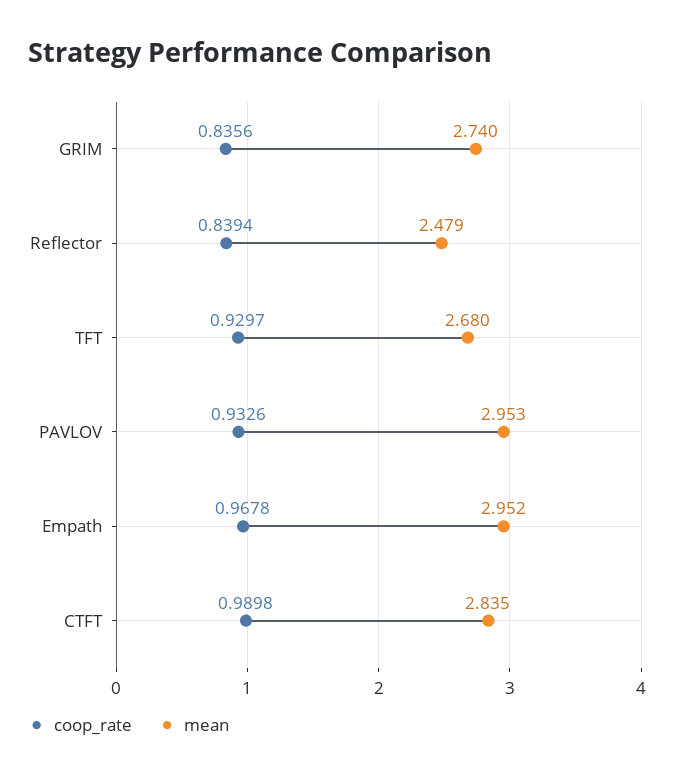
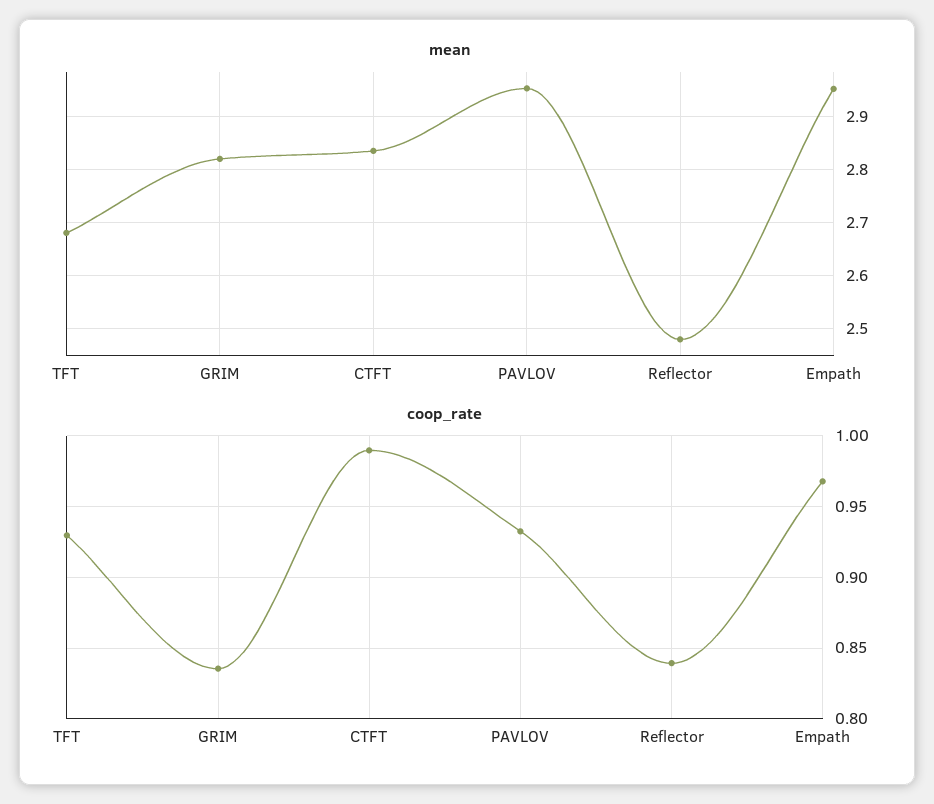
mean, GRIM: 2.74 -> 2.82

